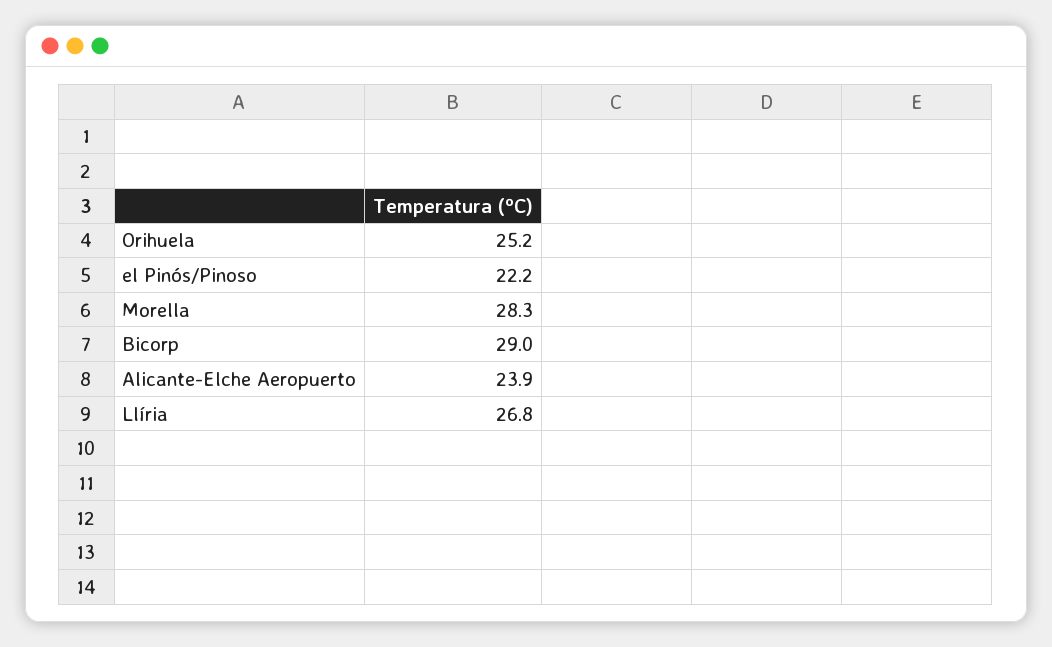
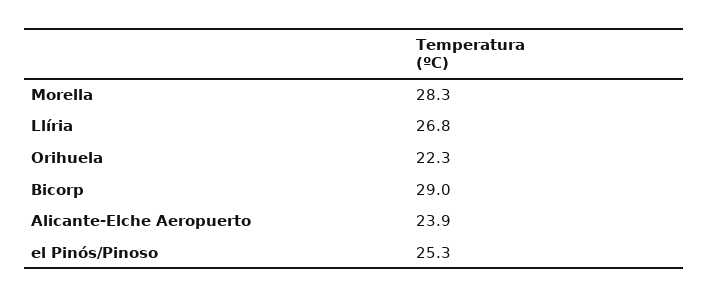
Orihuela: 25.2 -> 22.3
el Pinós/Pinoso: 22.2 -> 25.3

